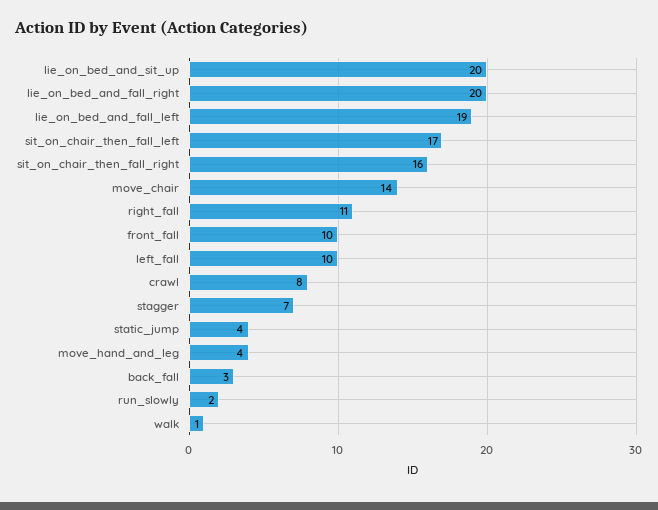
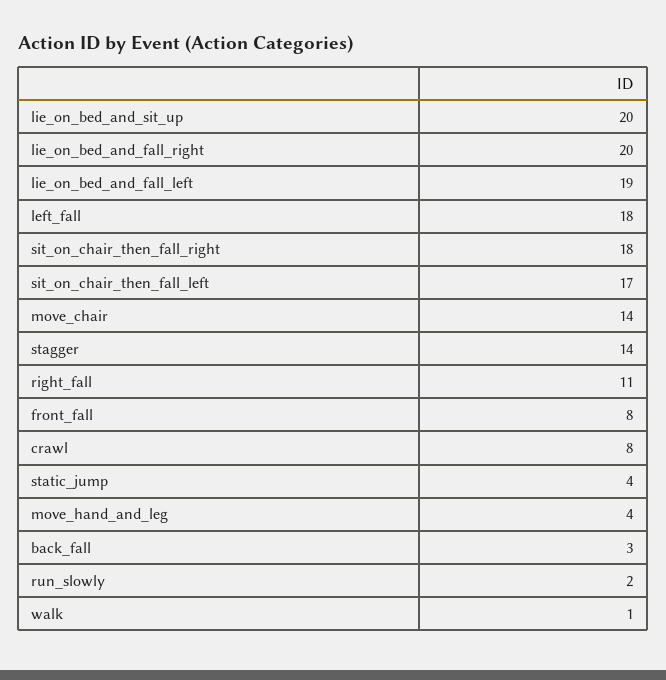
sit_on_chair_then_fall_right: 16 -> 18
front_fall: 10 -> 8
left_fall: 10 -> 18
stagger: 7 -> 14

